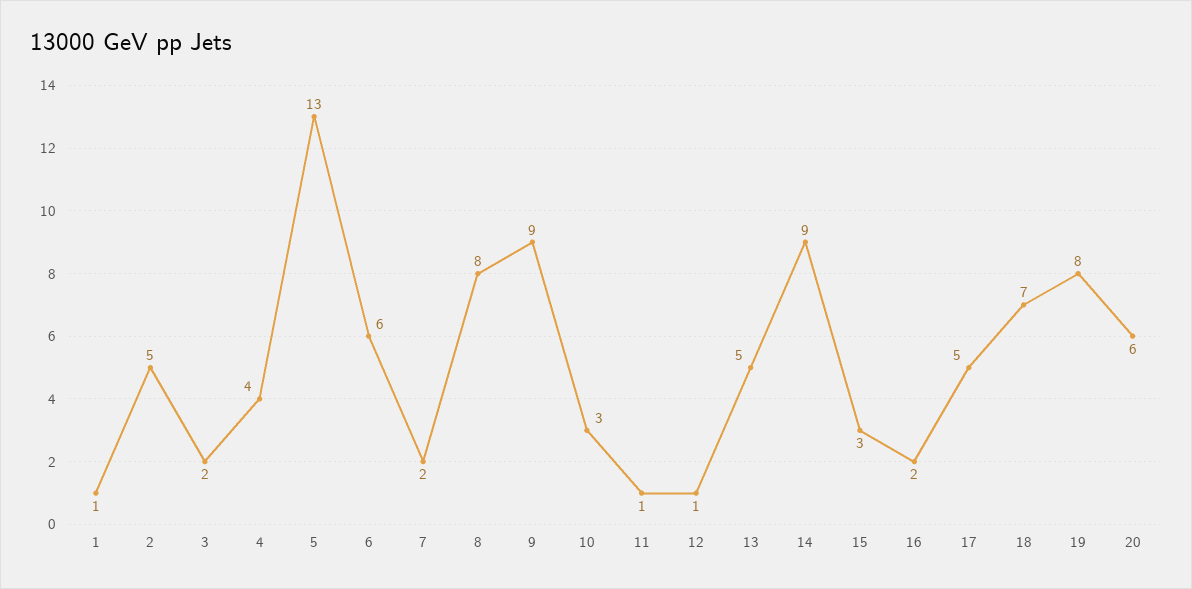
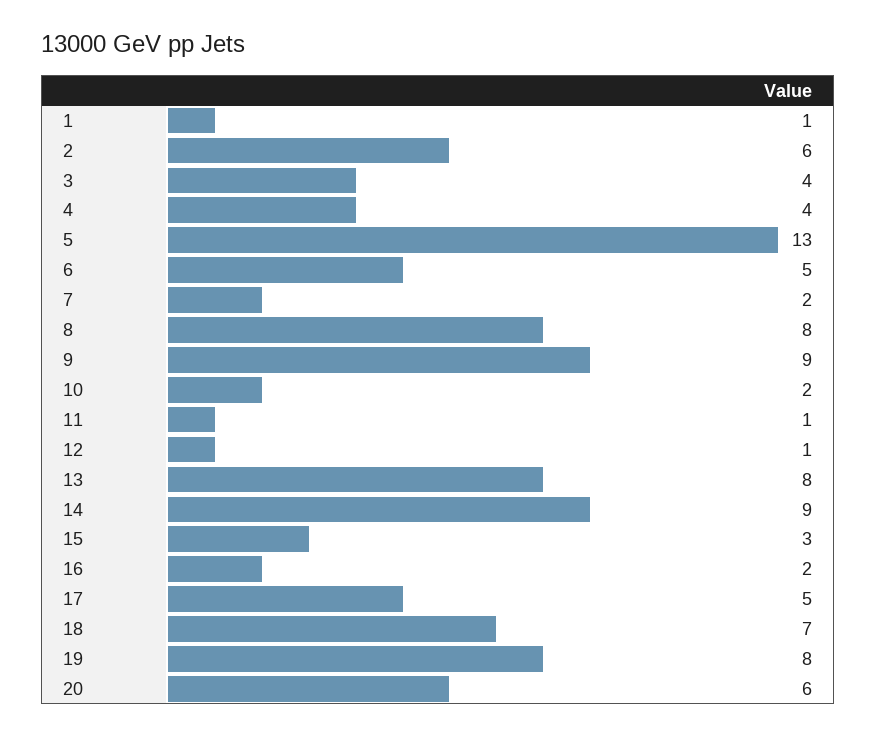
2: 5 -> 6
3: 2 -> 4
6: 6 -> 5
10: 3 -> 2
13: 5 -> 8

